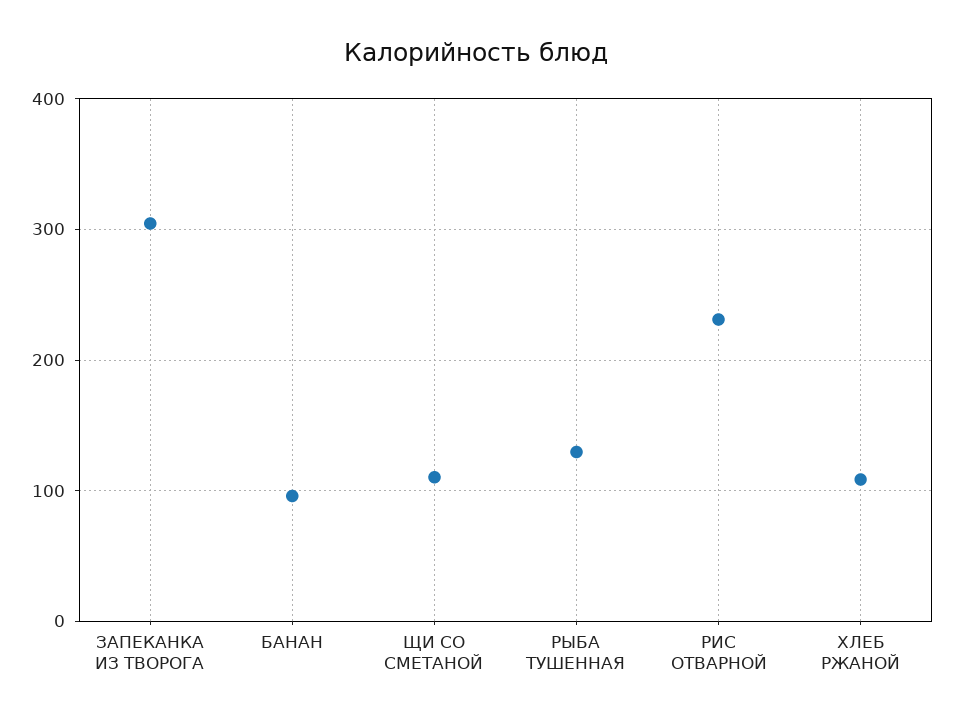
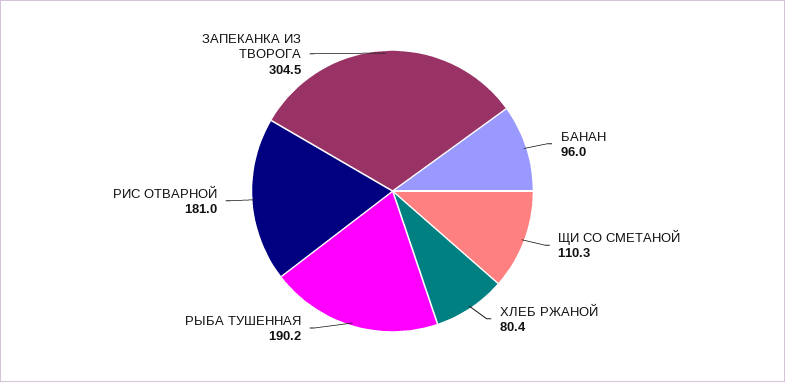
РЫБА ТУШЕННАЯ: 130 -> 190.2
РИС ОТВАРНОЙ: 230 -> 181
ХЛЕБ РЖАНОЙ: 110 -> 80.4

